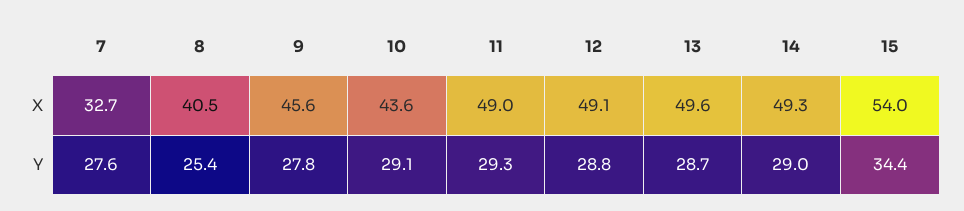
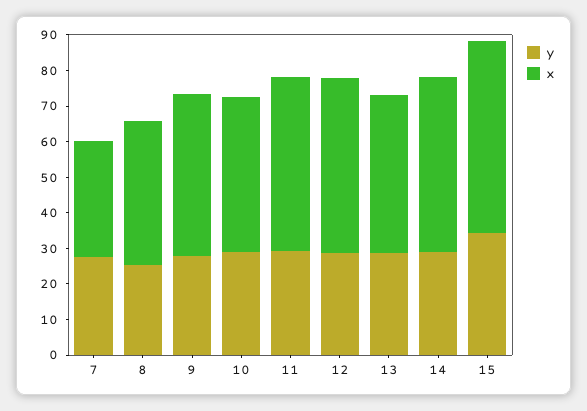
X, 13: 49.6 -> 45

